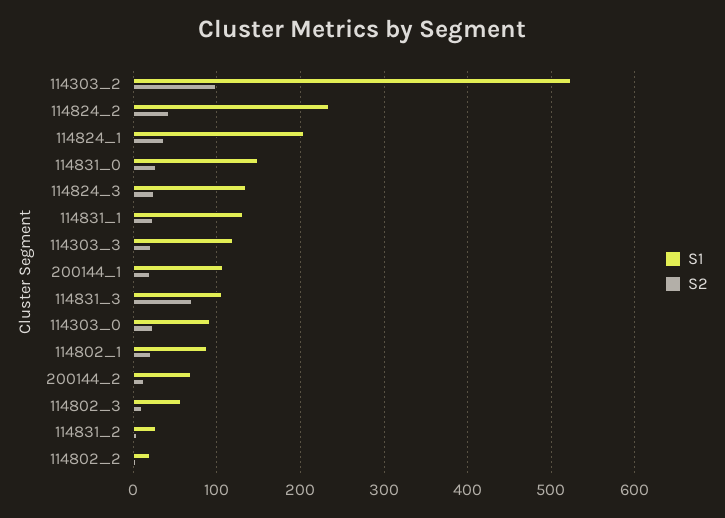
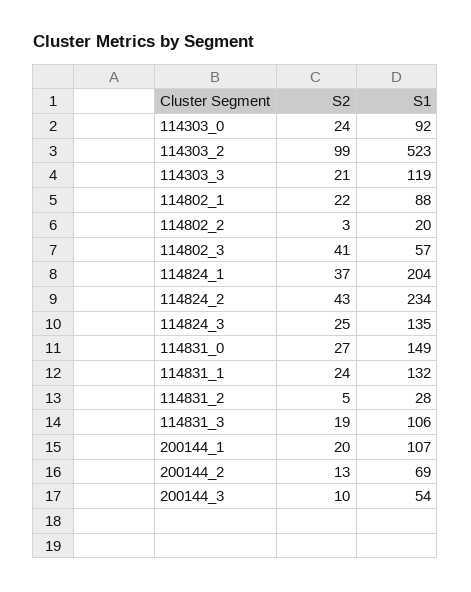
S2, 114831_3: 70 -> 19
S2, 114802_3: 10 -> 41
S2, 200144_3: none -> 10
S1, 200144_3: none -> 54

